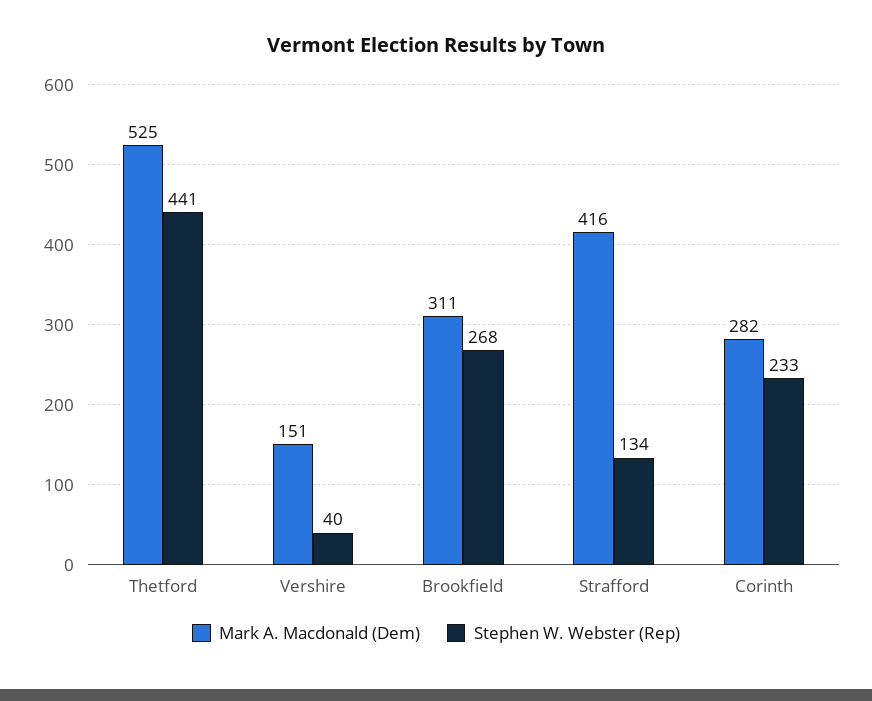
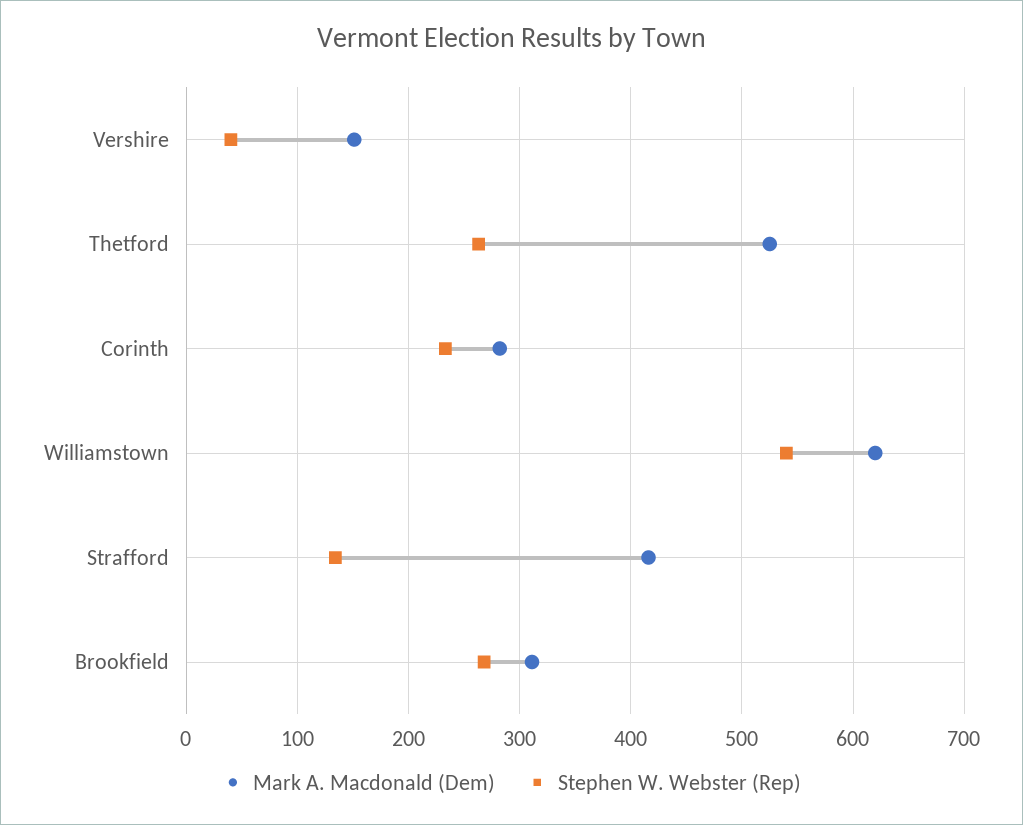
Stephen W. Webster (Rep), Thetford: 441 -> 260
Mark A. Macdonald (Dem), Williamstown: none -> 620
Stephen W. Webster (Rep), Williamstown: none -> 540

